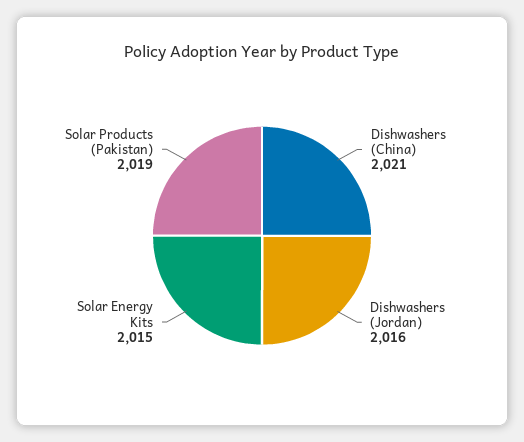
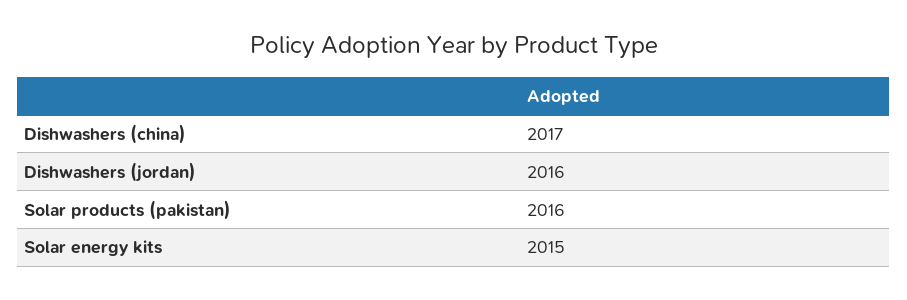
Dishwashers (China): 2021 -> 2017
Solar Products (Pakistan): 2019 -> 2016

